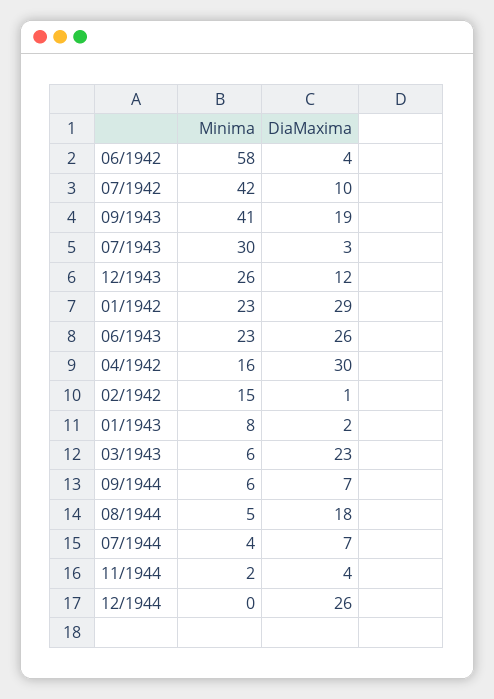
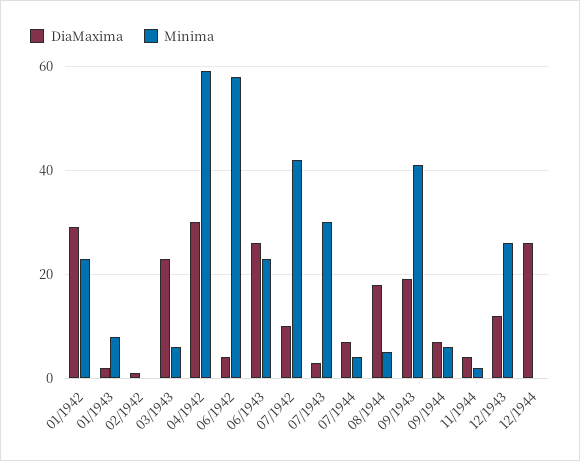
Minima, 04/1942: 16 -> 60
Minima, 02/1942: 15 -> 0

